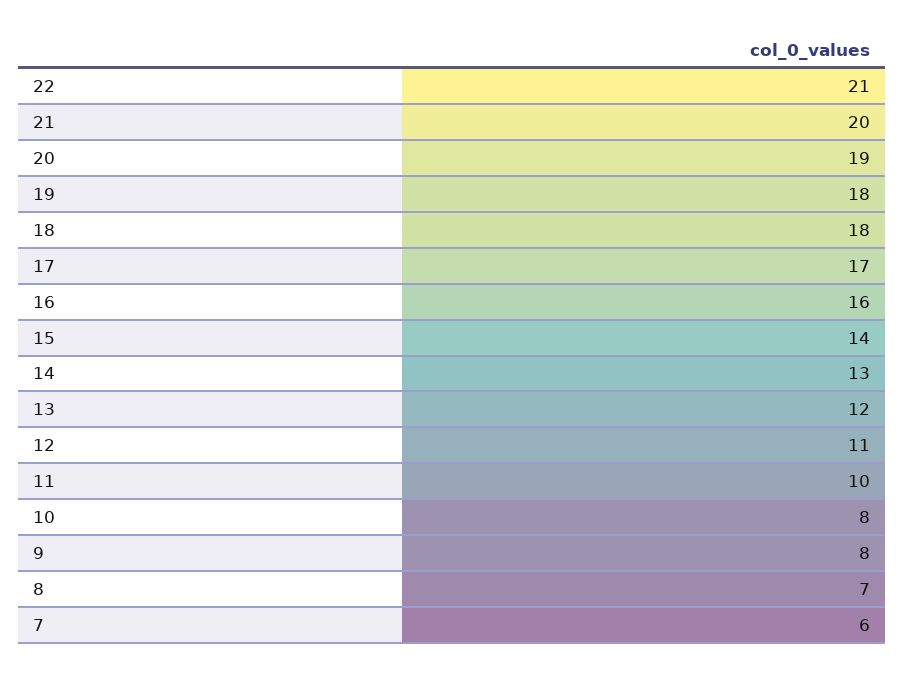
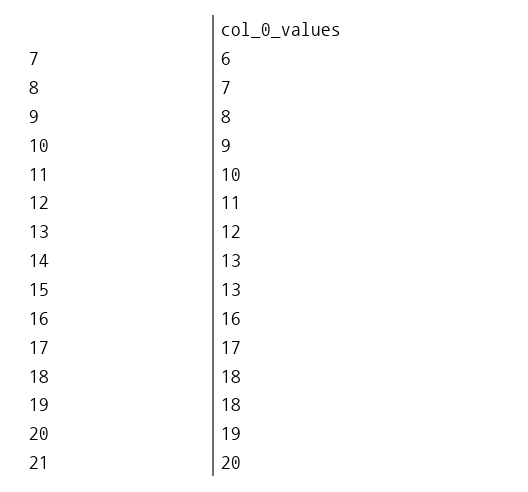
22: 21 -> none
15: 14 -> 13
10: 8 -> 9

